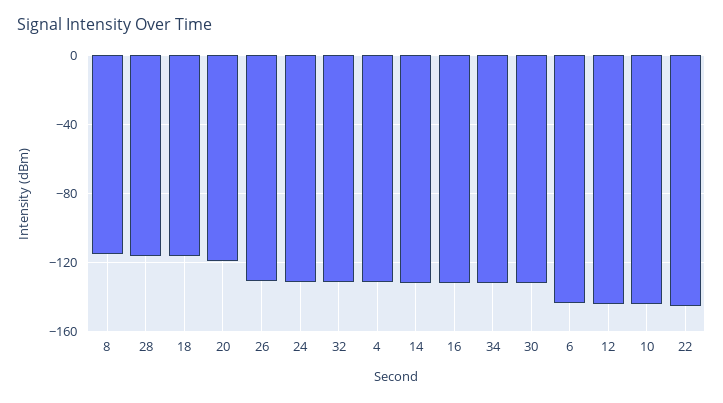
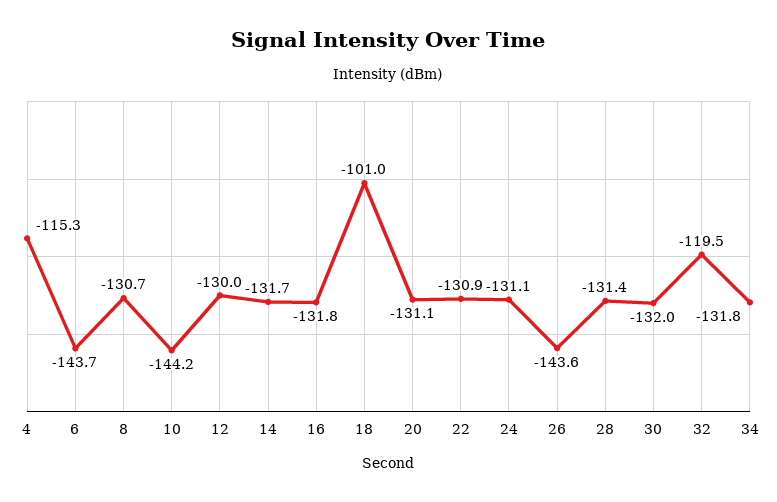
8: -115 -> -130.7
28: -115 -> -131.4
18: -115 -> -101
20: -120 -> -131.1
26: -130 -> -143.6
32: -130 -> -119.5
4: -130 -> -115.3
12: -145 -> -130
22: -145 -> -130.9

